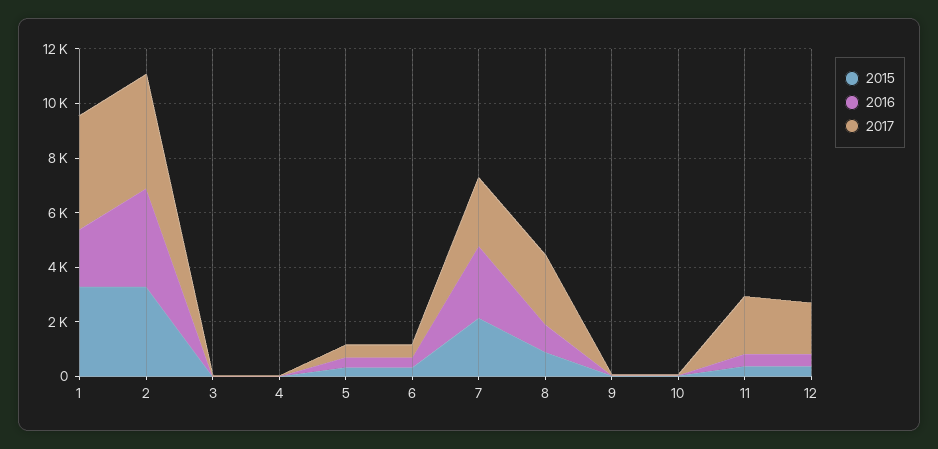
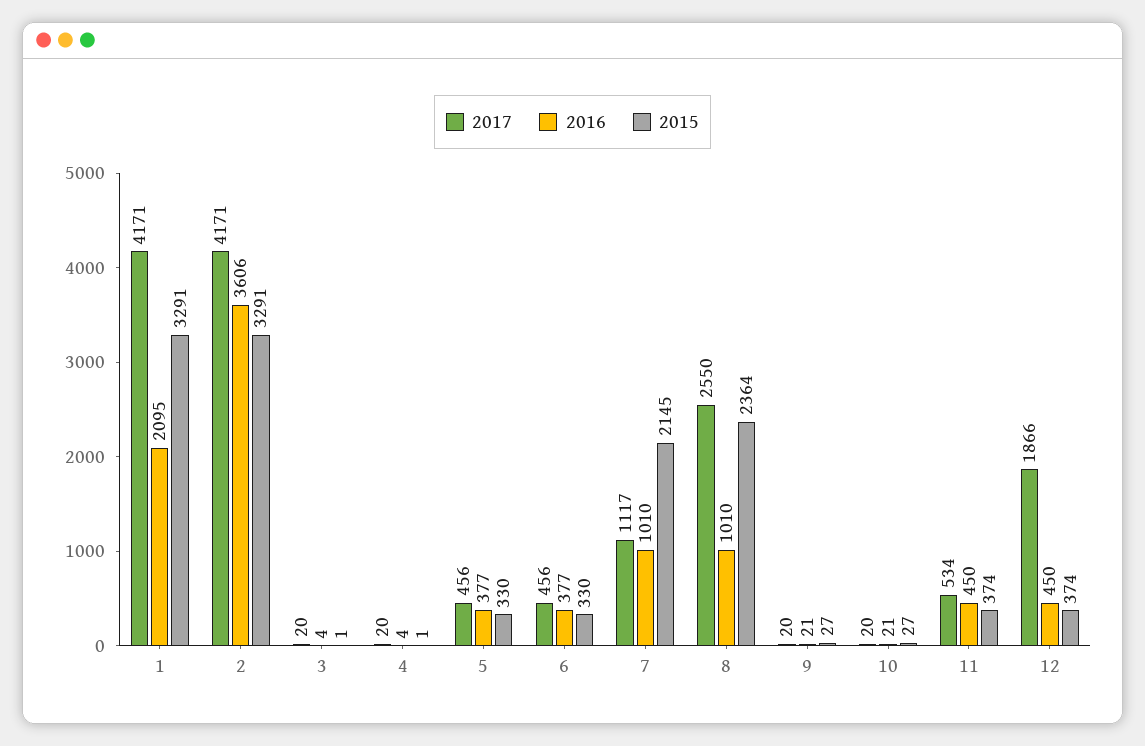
2016, 7: 2500 -> 1010
2017, 7: 2500 -> 1117
2015, 8: 1000 -> 2364
2017, 11: 2000 -> 534

